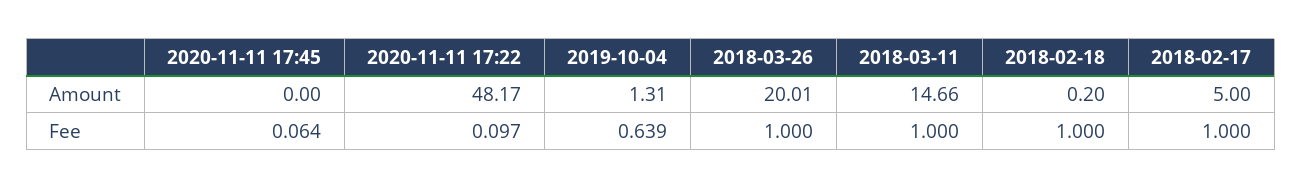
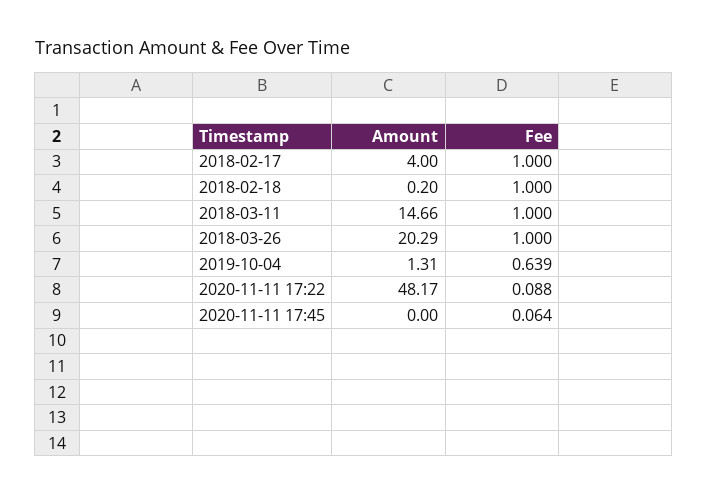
2018-03-26, Amount: 20.01 -> 20.29
2018-02-17, Amount: 5 -> 4
2020-11-11 17:22, Fee: 0.097 -> 0.088

